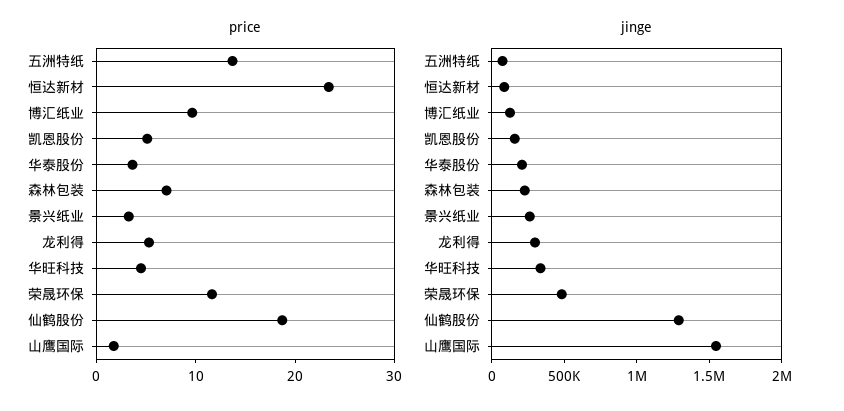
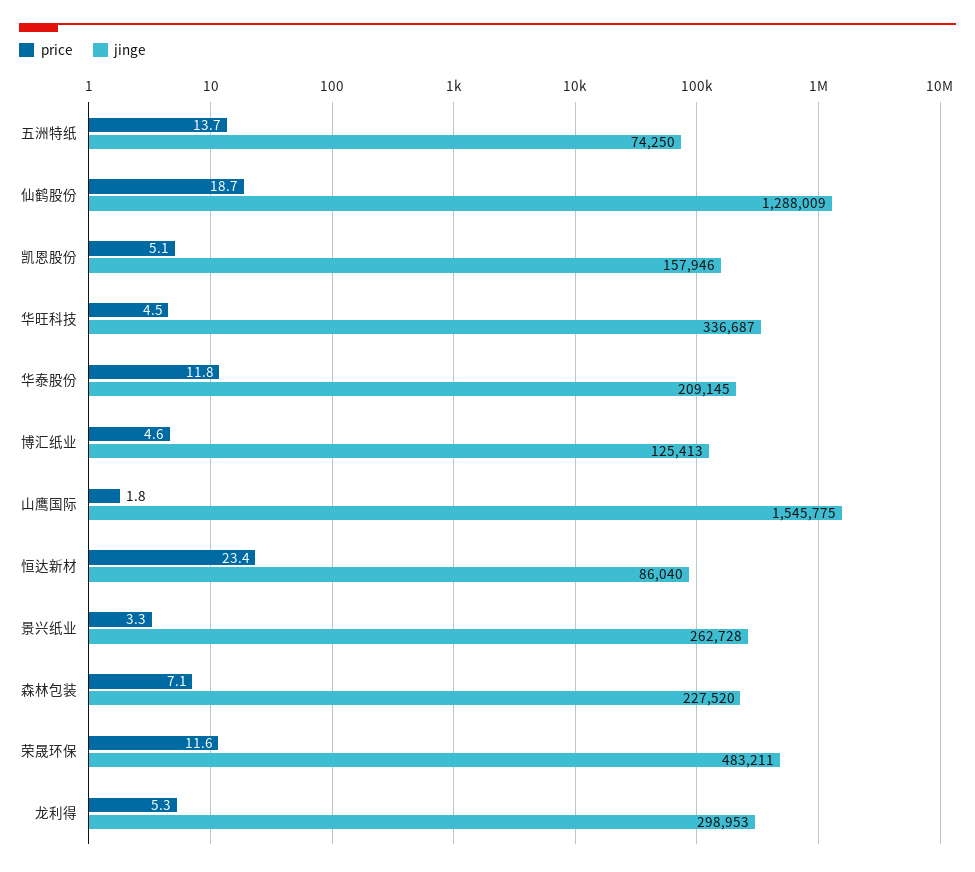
price, 博汇纸业: 10 -> 4.6
price, 华泰股份: 4 -> 11.8

